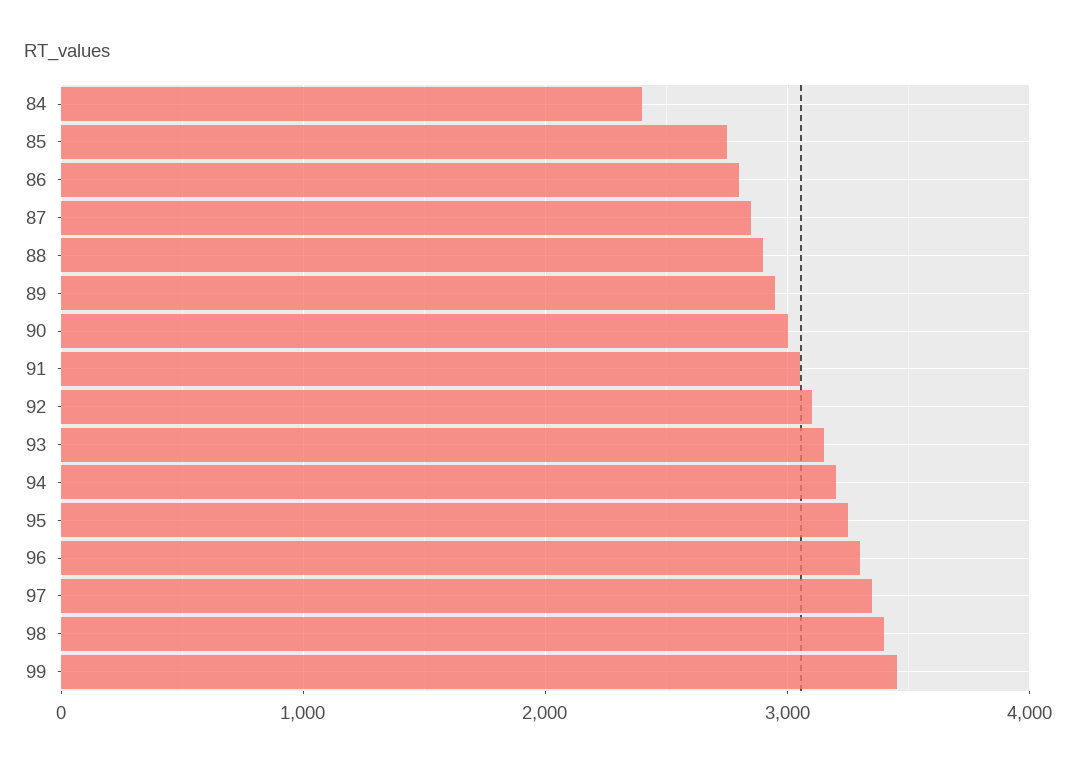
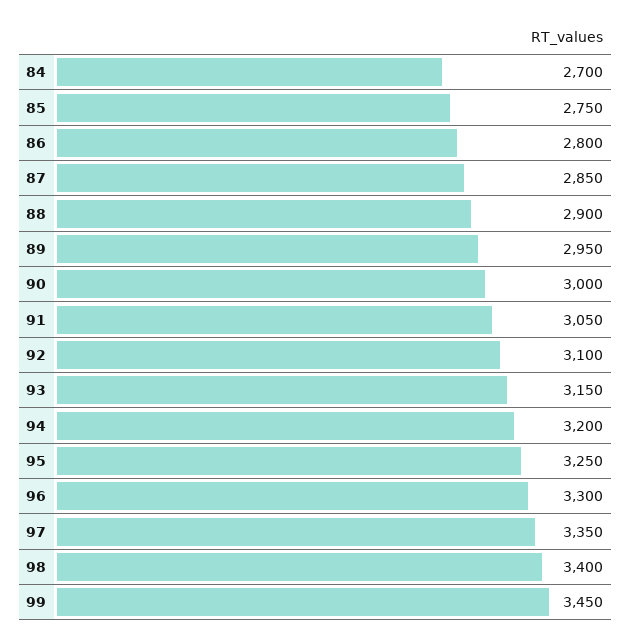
84: 2400 -> 2700

